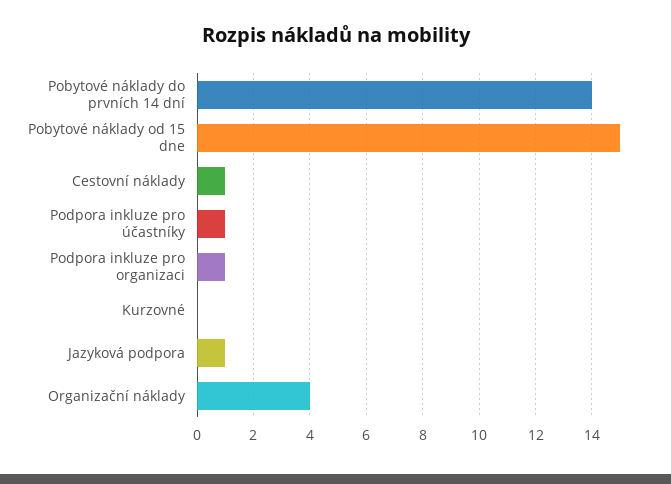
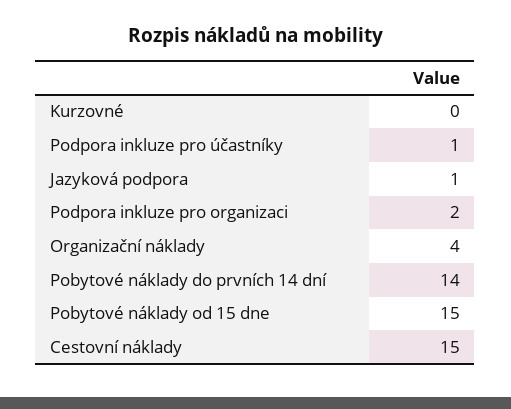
Cestovní náklady: 1 -> 15
Podpora inkluze pro organizaci: 1 -> 2

